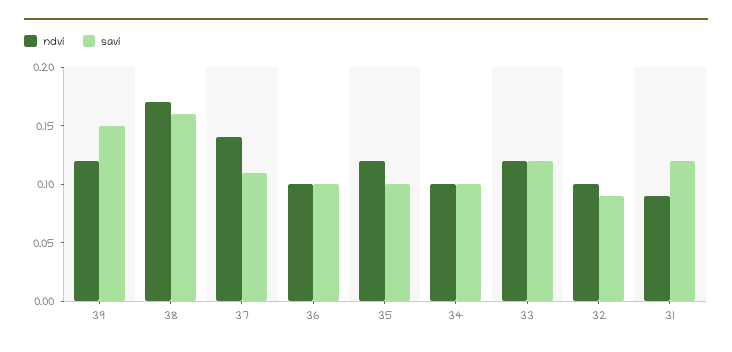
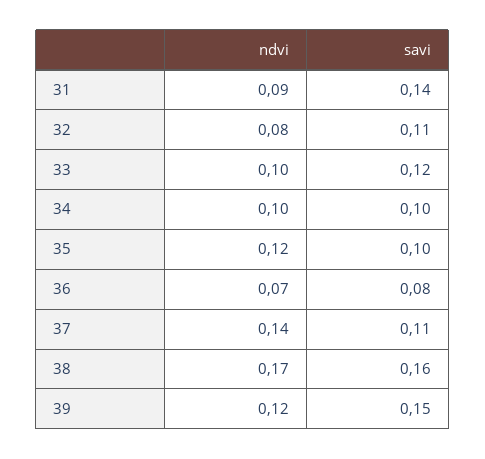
ndvi, 36: 0.1 -> 0.07
savi, 36: 0.1 -> 0.08
ndvi, 33: 0.12 -> 0.1
ndvi, 32: 0.1 -> 0.08
savi, 32: 0.09 -> 0.11
savi, 31: 0.12 -> 0.14

